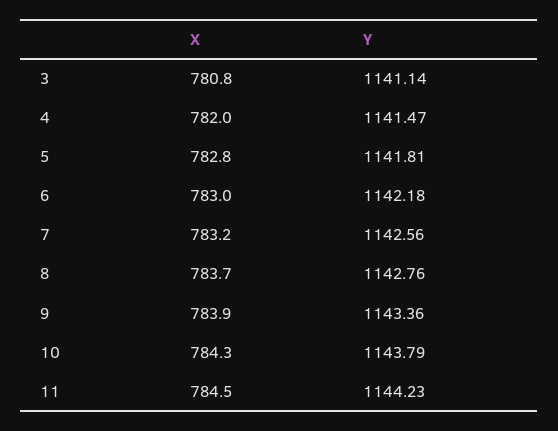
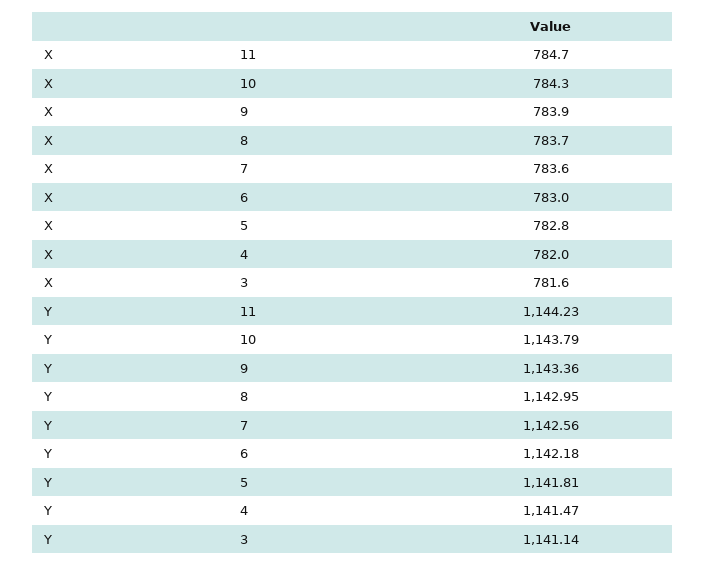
X, 3: 780.8 -> 781.6
X, 7: 783.2 -> 783.6
Y, 8: 1142.76 -> 1142.95
X, 11: 784.5 -> 784.7

